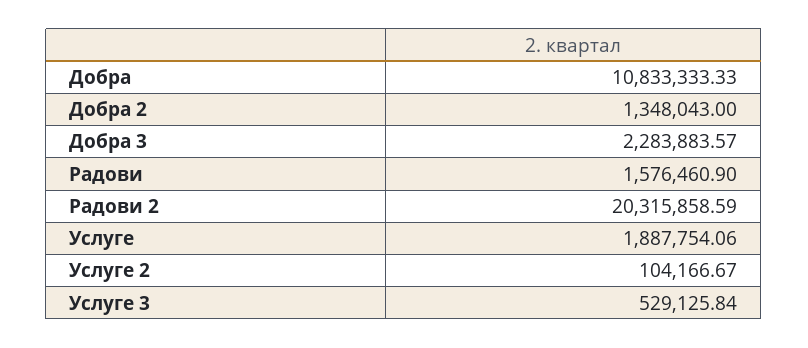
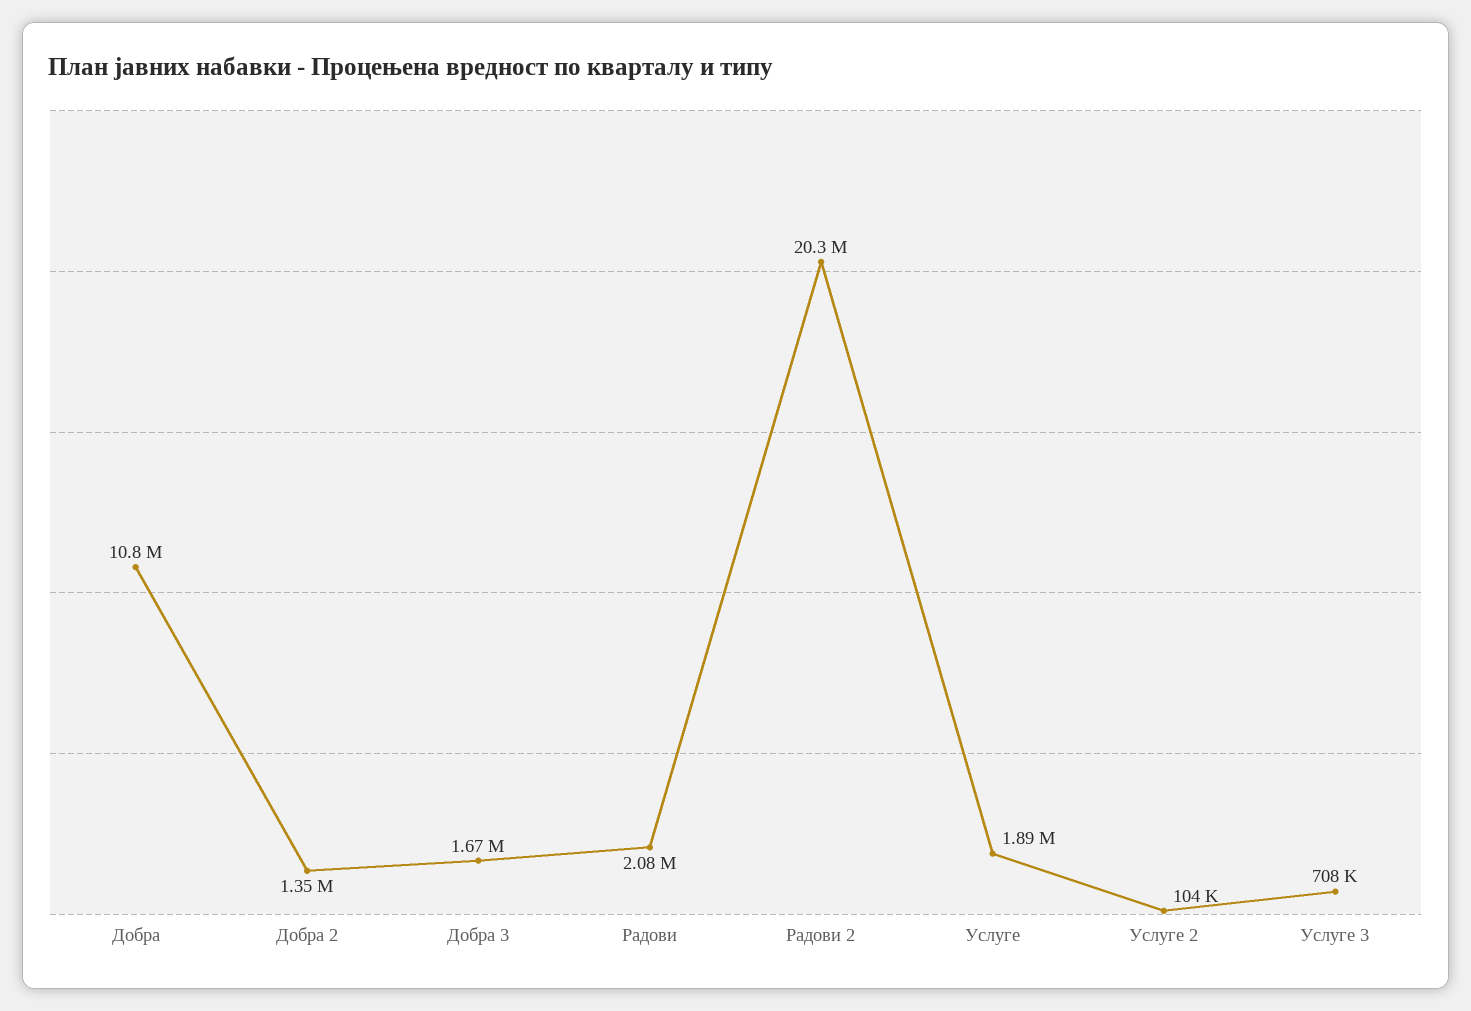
Добра 3: 2283883.57 -> 1670000
Радови: 1576460.9 -> 2080000
Услуге 3: 529125.84 -> 708000

